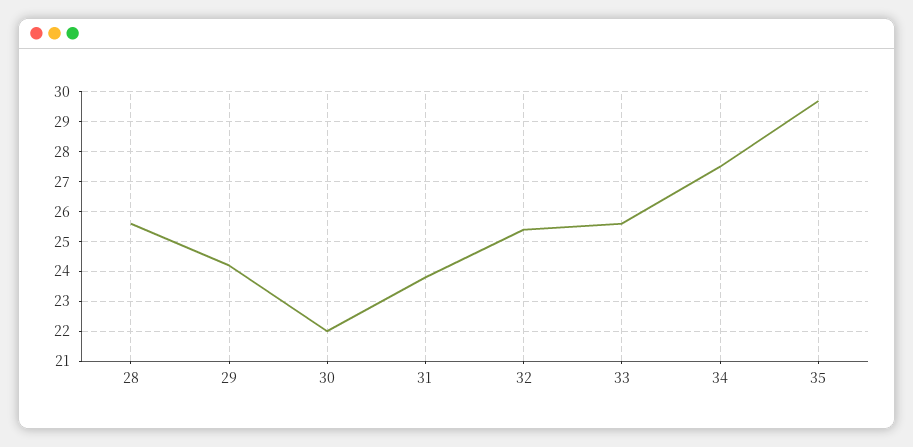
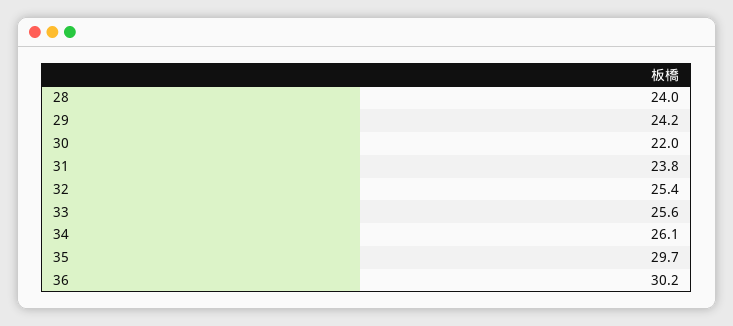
28: 25.5 -> 24
34: 27.5 -> 26.1
36: none -> 30.2

